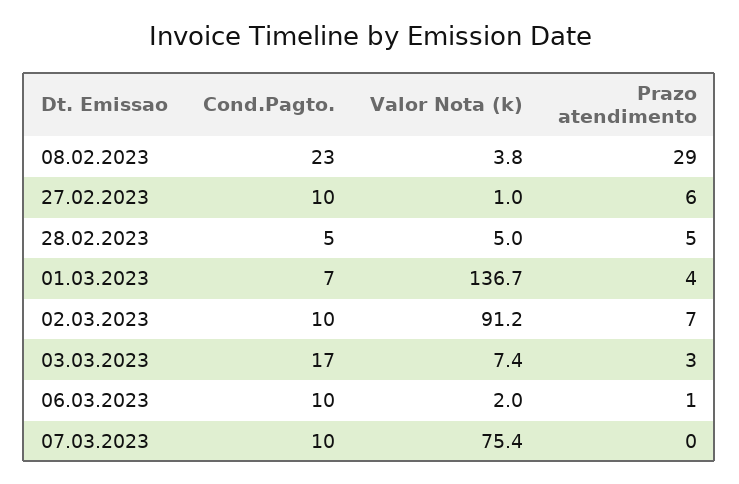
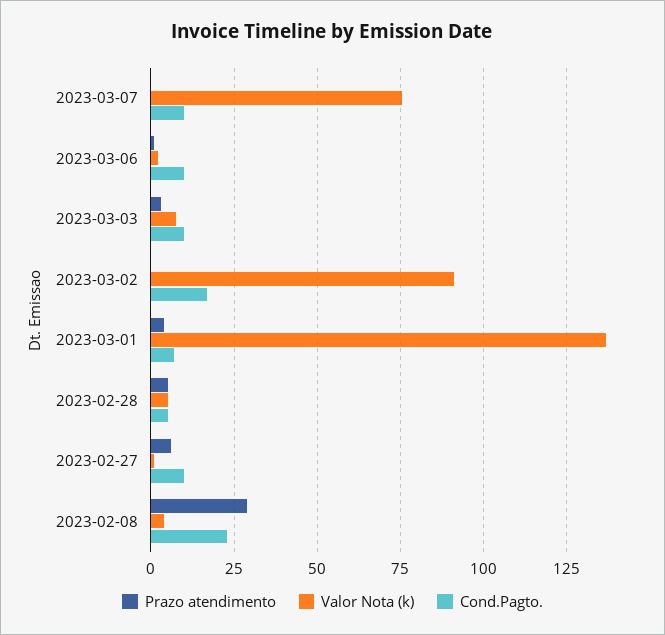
Cond.Pagto., 02.03.2023: 10 -> 17.5
Prazo atendimento, 02.03.2023: 7 -> 0
Cond.Pagto., 03.03.2023: 17 -> 10

